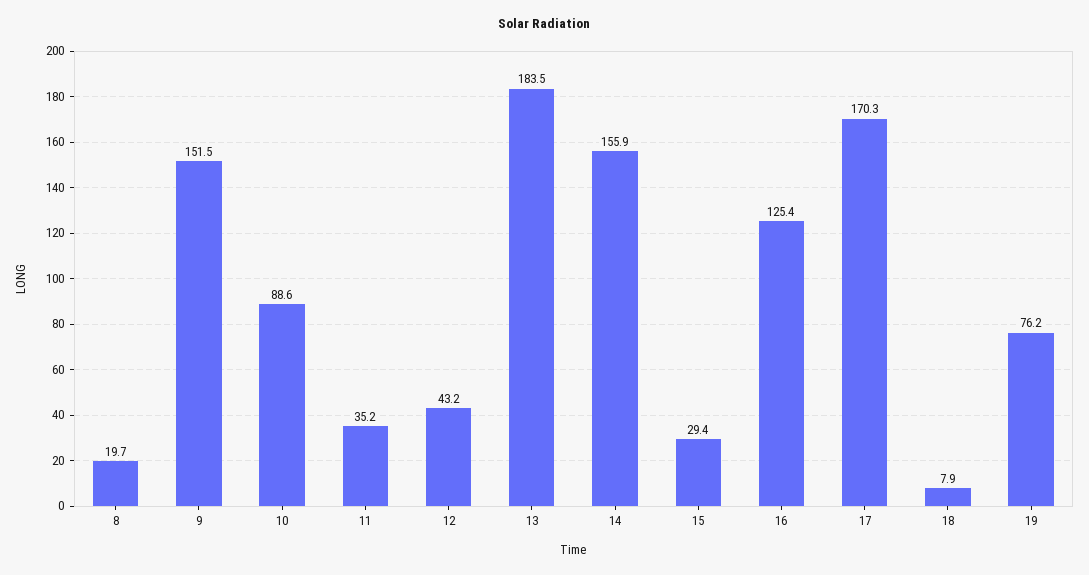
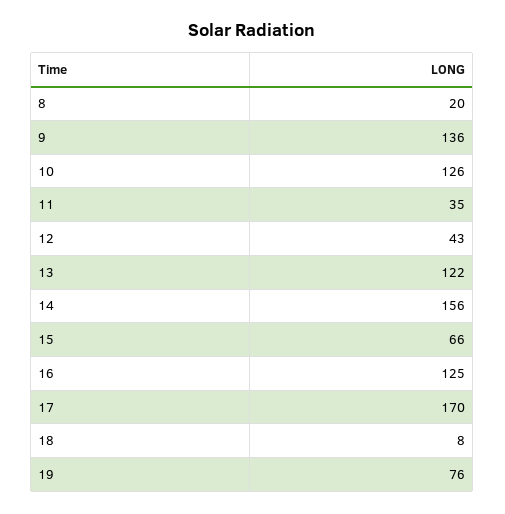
9: 151.5 -> 136
10: 88.6 -> 126
13: 183.5 -> 122
15: 29.4 -> 66

